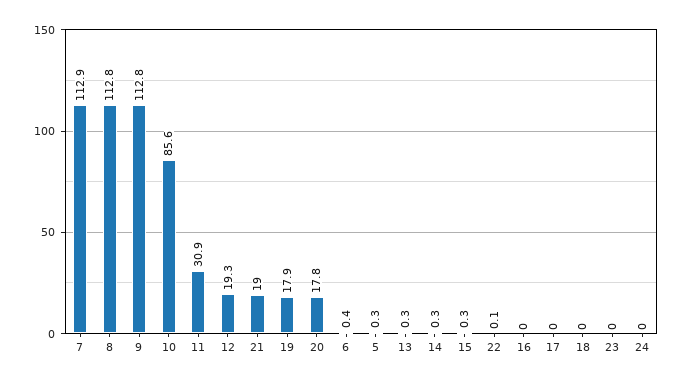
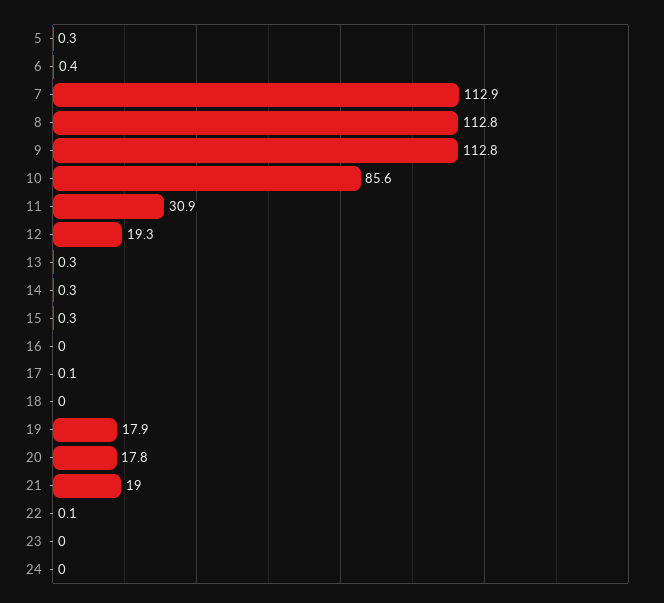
17: 0 -> 0.1

